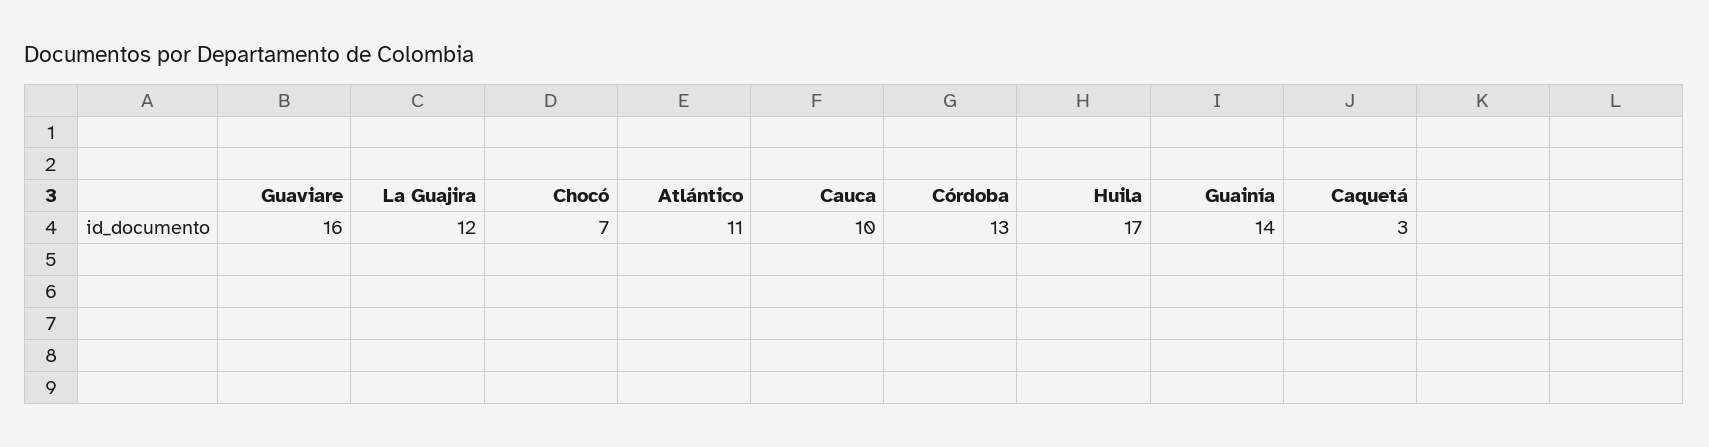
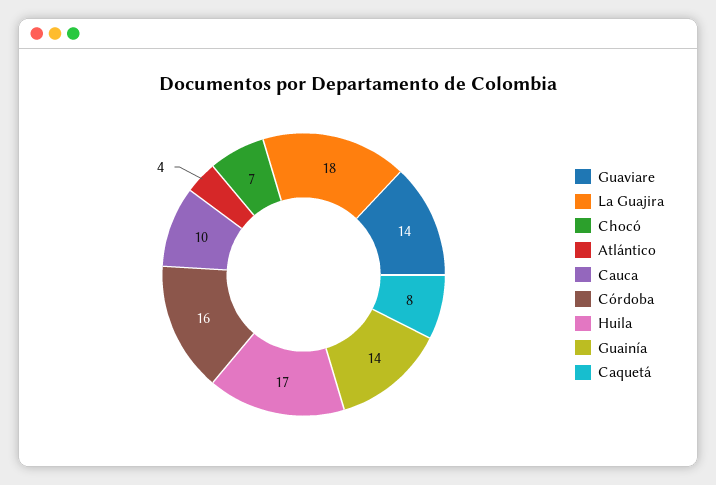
Guaviare: 16 -> 14
La Guajira: 12 -> 18
Atlántico: 11 -> 4
Córdoba: 13 -> 16
Caquetá: 3 -> 8

